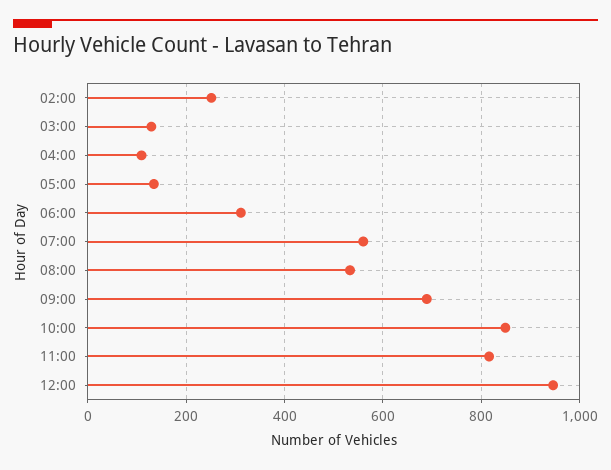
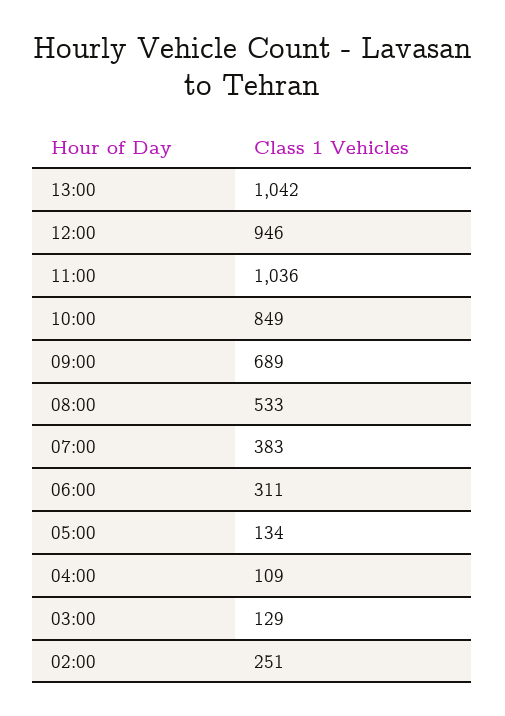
07:00: 560 -> 383
11:00: 820 -> 1036
13:00: none -> 1042

